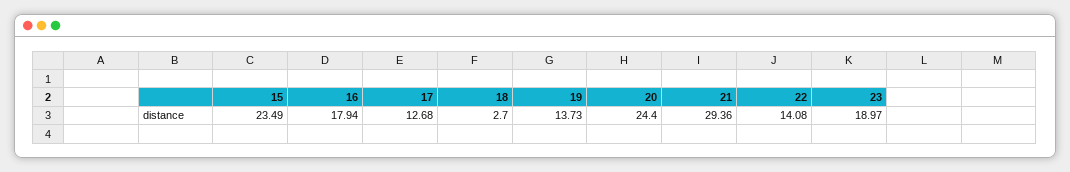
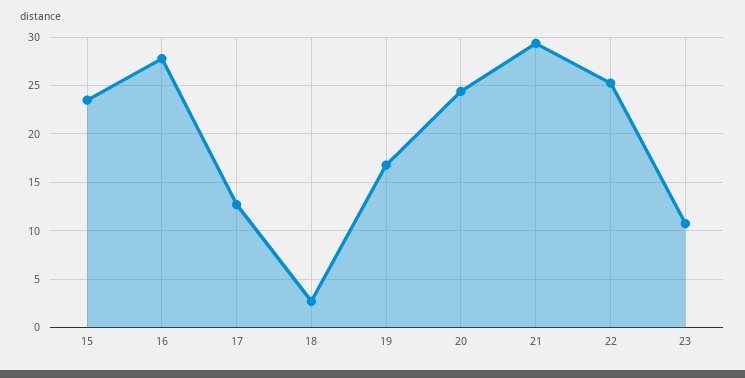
16: 17.94 -> 28
19: 13.73 -> 17
22: 14.08 -> 25
23: 18.97 -> 11

